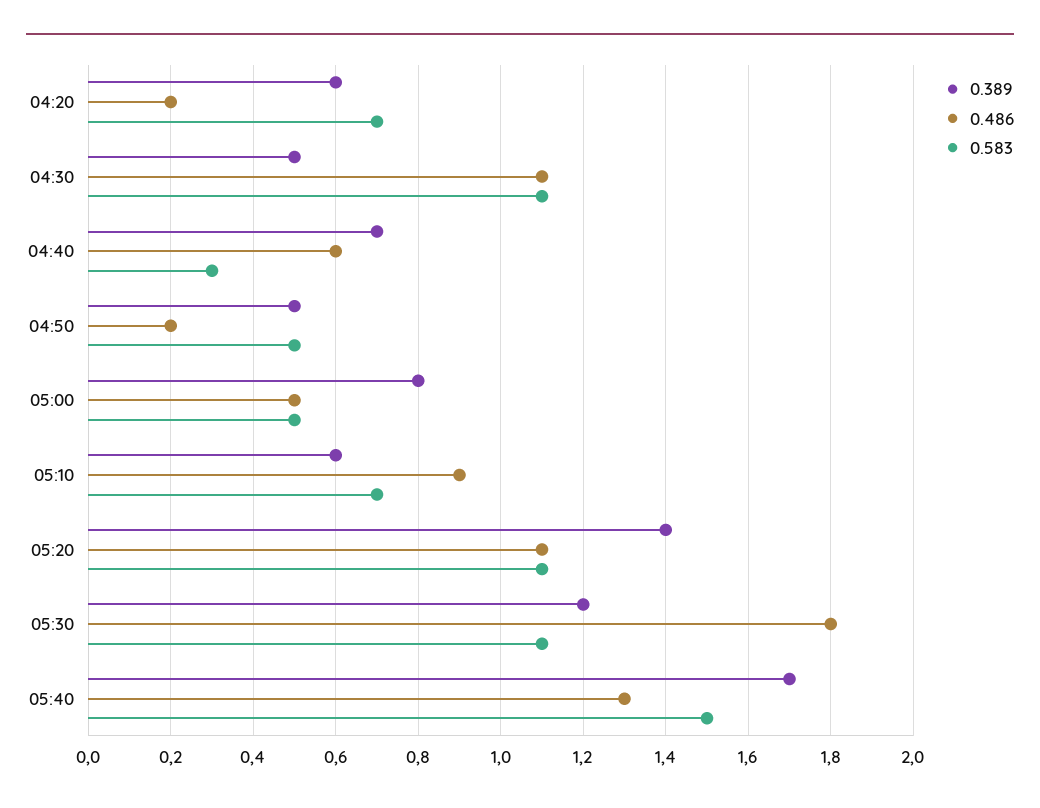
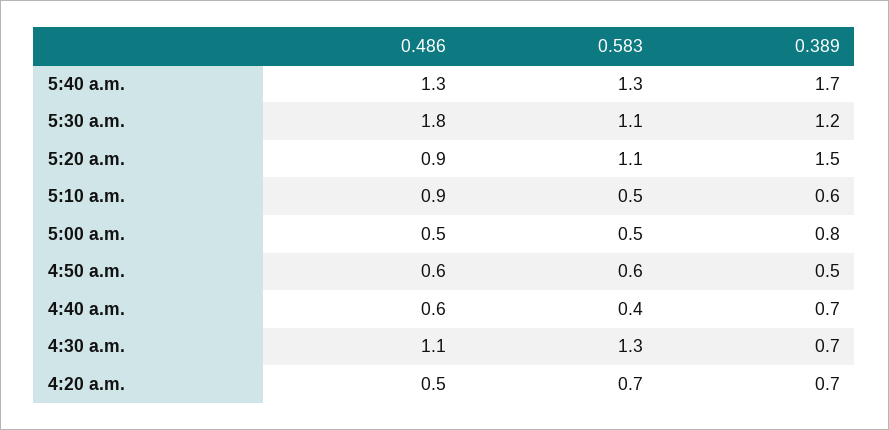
0.389, 04:20: 0.6 -> 0.7
0.486, 04:20: 0.2 -> 0.5
0.389, 04:30: 0.5 -> 0.7
0.583, 04:30: 1.1 -> 1.3
0.583, 04:40: 0.3 -> 0.4
0.486, 04:50: 0.2 -> 0.6
0.583, 04:50: 0.5 -> 0.6
0.583, 05:10: 0.7 -> 0.5
0.389, 05:20: 1.4 -> 1.5
0.486, 05:20: 1.1 -> 0.9
0.583, 05:40: 1.5 -> 1.3

